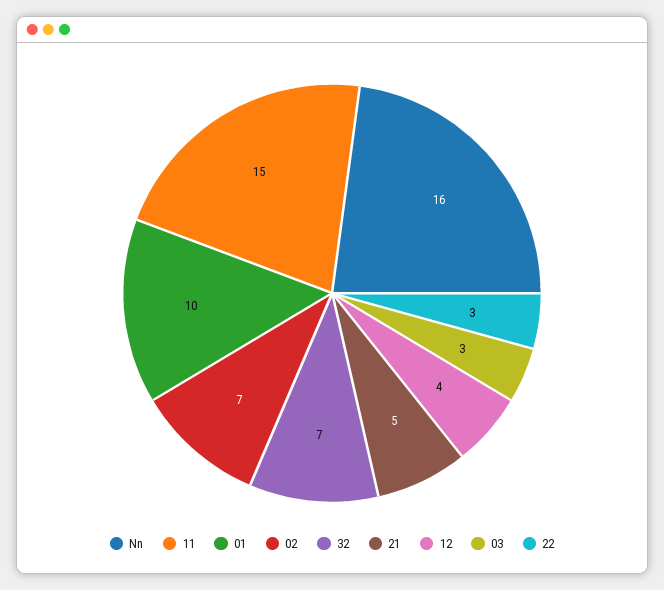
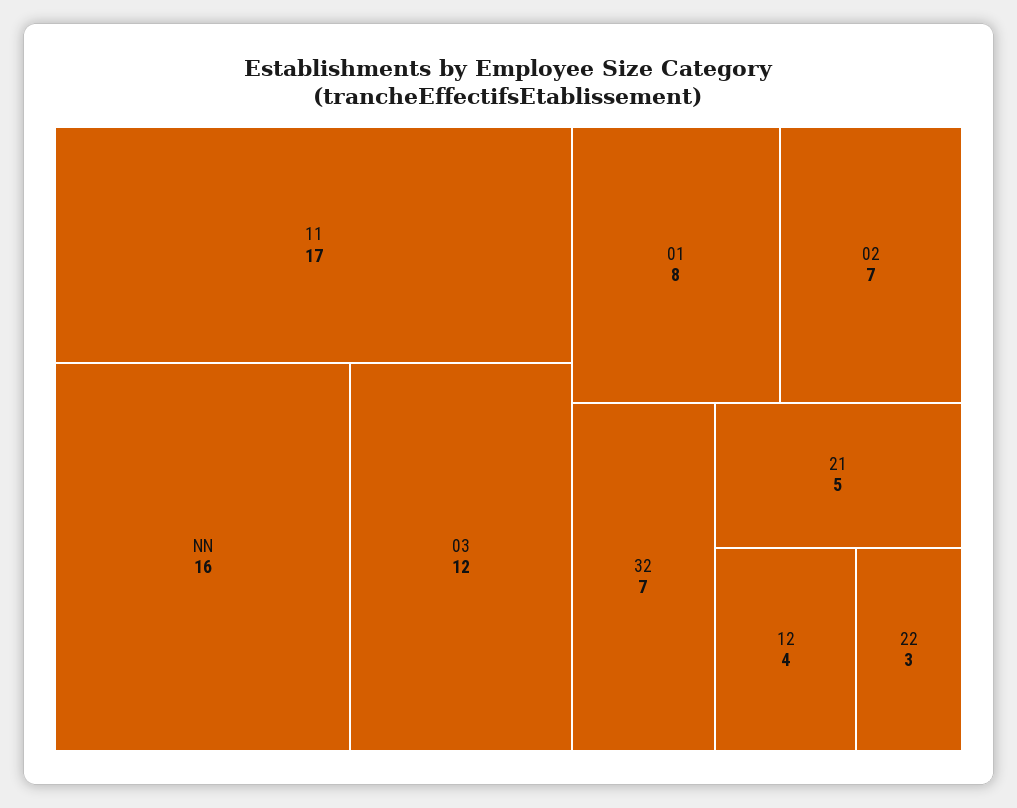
11: 15 -> 17
01: 10 -> 8
03: 3 -> 12

